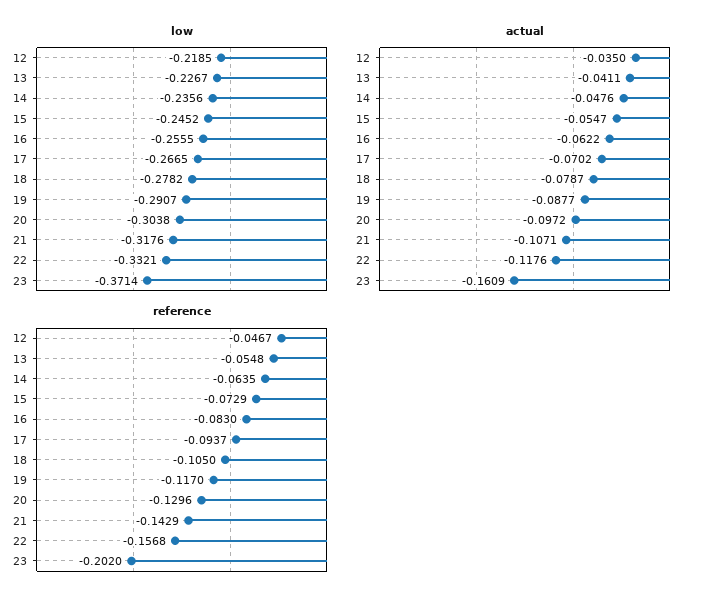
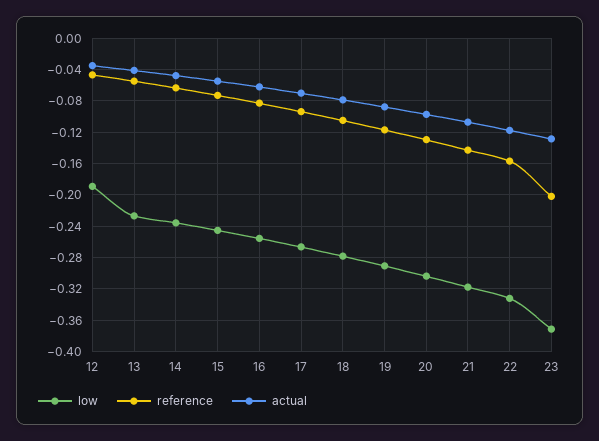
low, 12: -0.2185 -> -0.19
actual, 23: -0.1609 -> -0.13

